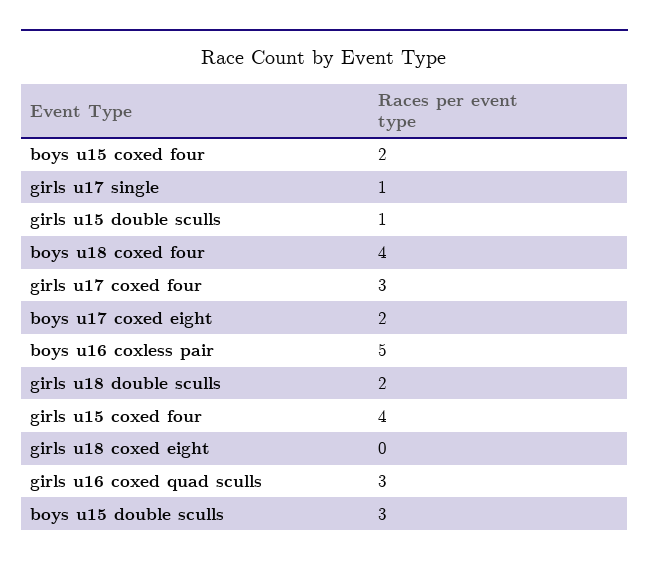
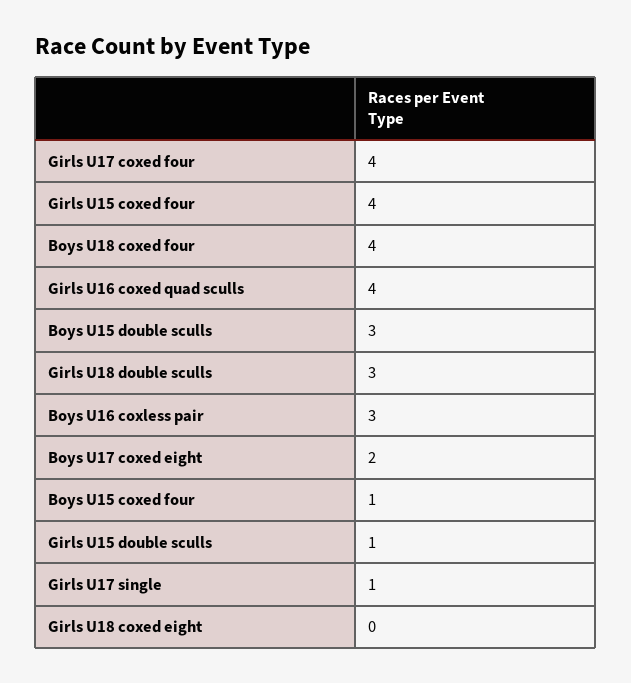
boys u15 coxed four: 2 -> 1
girls u17 coxed four: 3 -> 4
boys u16 coxless pair: 5 -> 3
girls u18 double sculls: 2 -> 3
girls u16 coxed quad sculls: 3 -> 4

